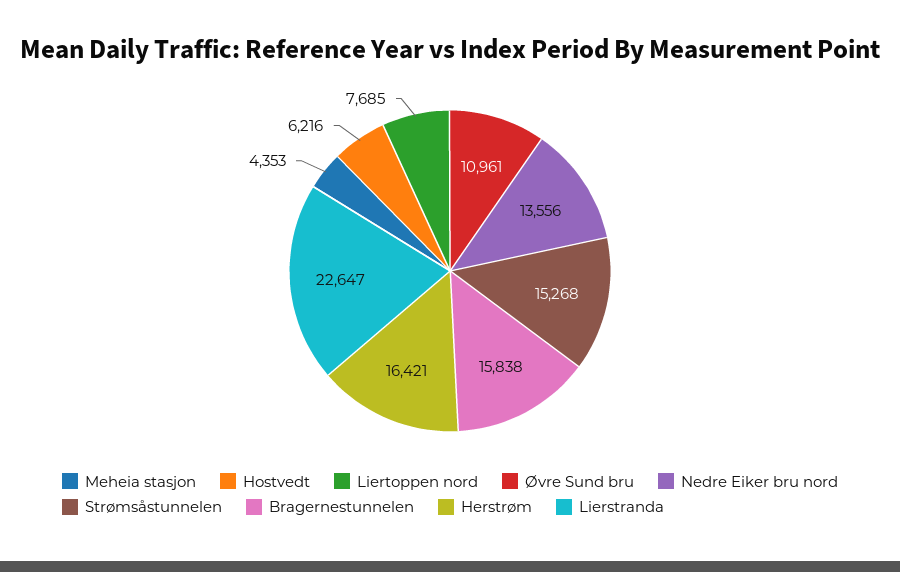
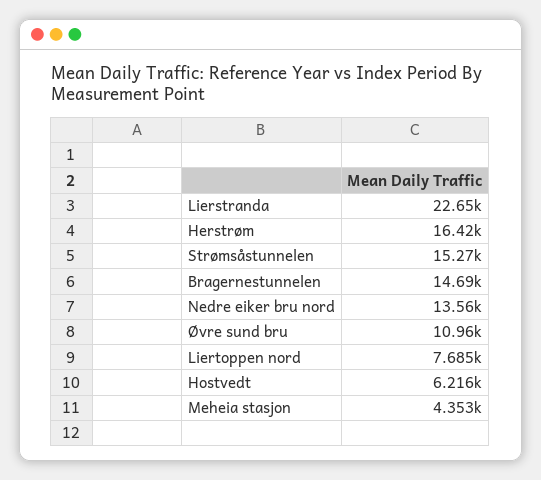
Bragernestunnelen: 15838 -> 14690

